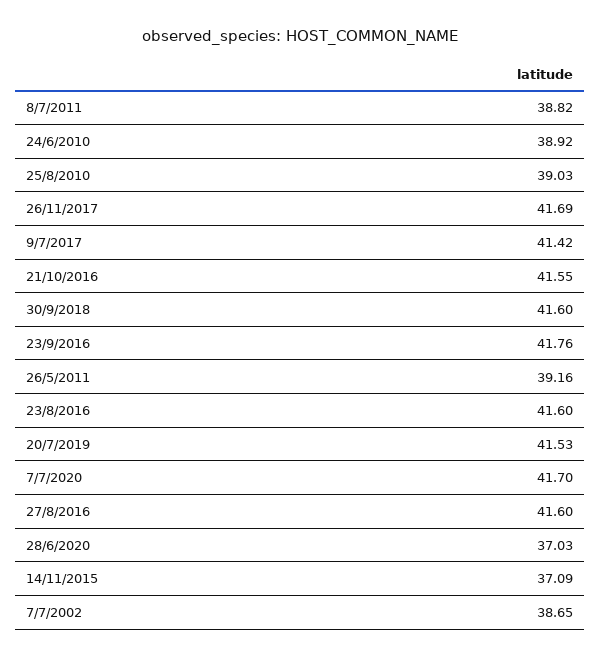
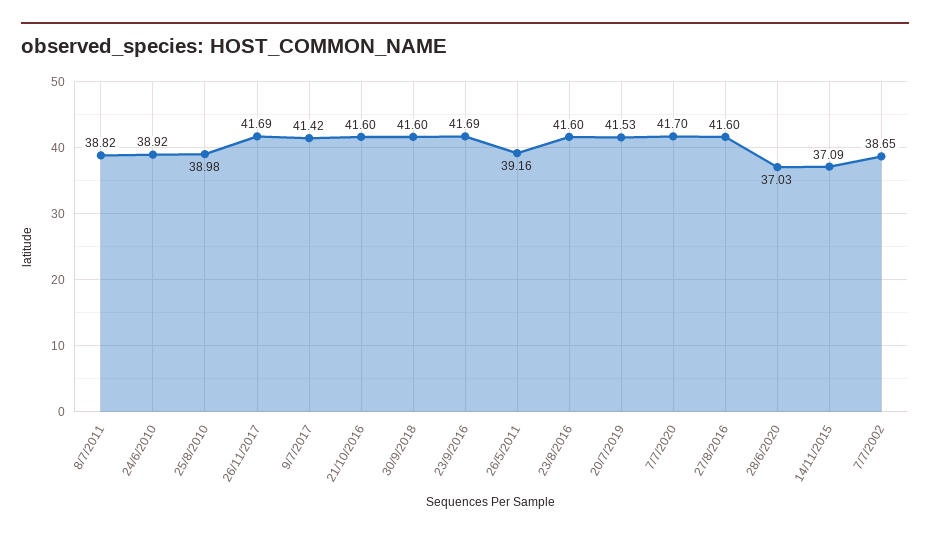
25/8/2010: 39.03 -> 38.98
21/10/2016: 41.55 -> 41.6
23/9/2016: 41.76 -> 41.69

